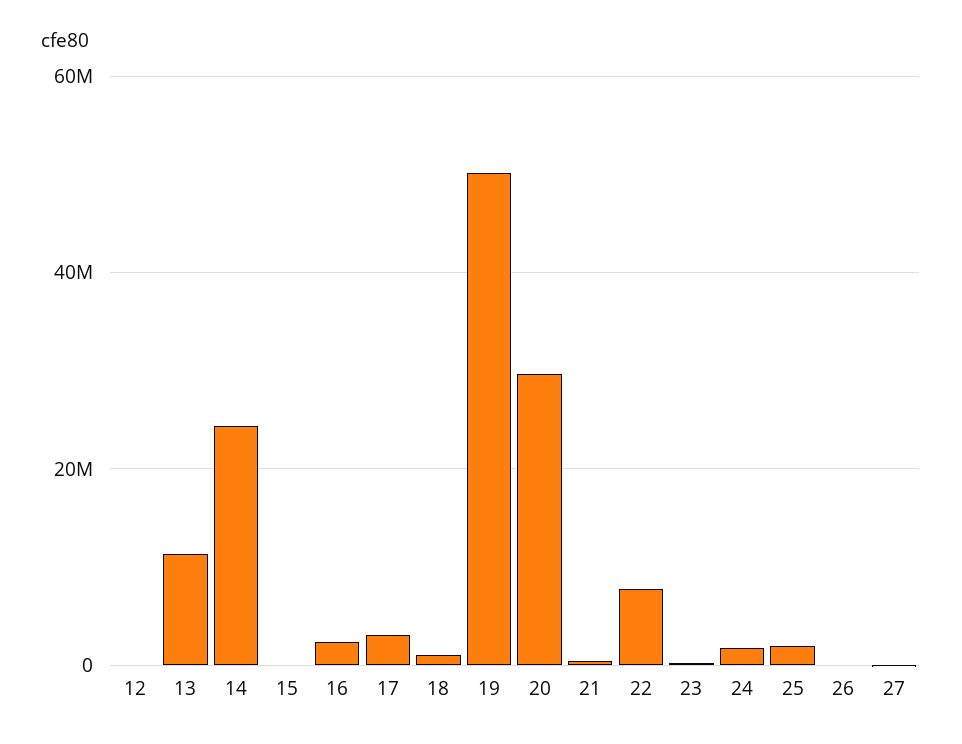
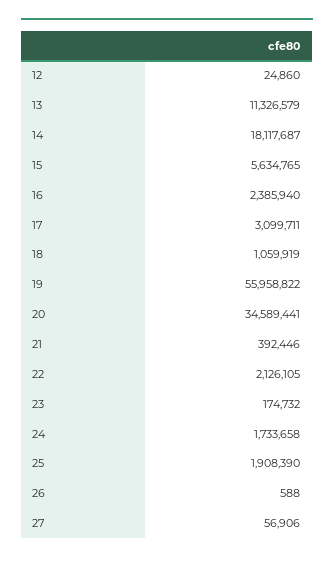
14: 24000000 -> 18117687
15: 0 -> 5634765
19: 50000000 -> 55958822
20: 30000000 -> 34589441
22: 8000000 -> 2126105

